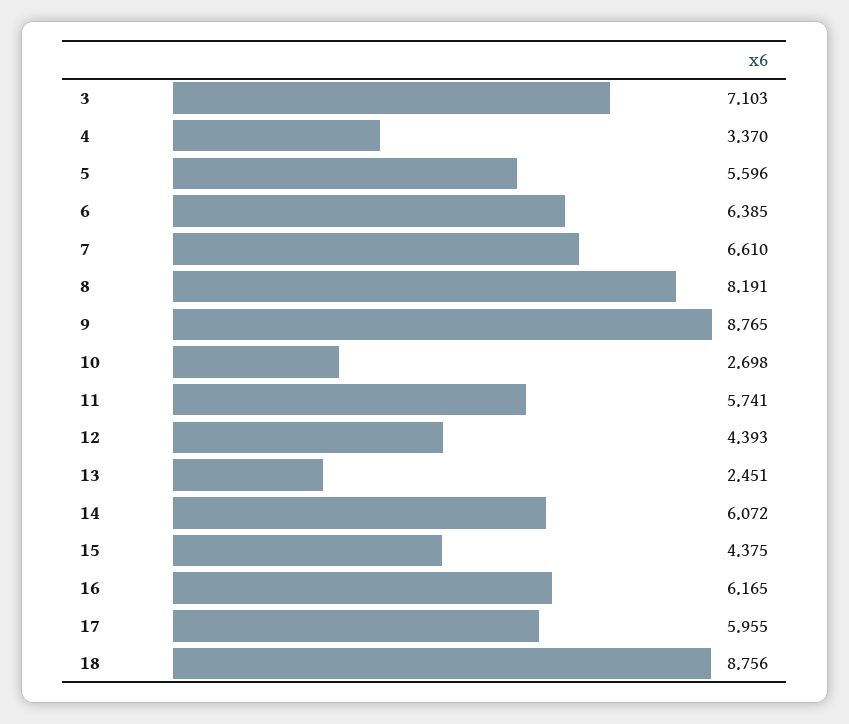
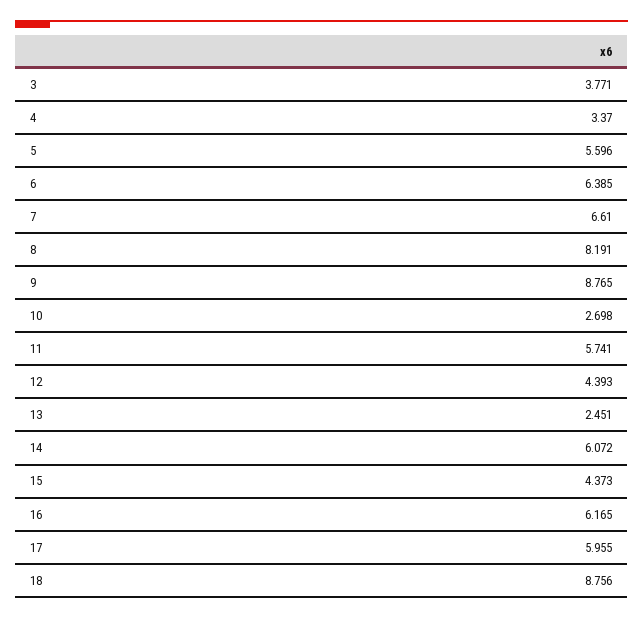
3: 7.103 -> 3.771
15: 4.375 -> 4.373

